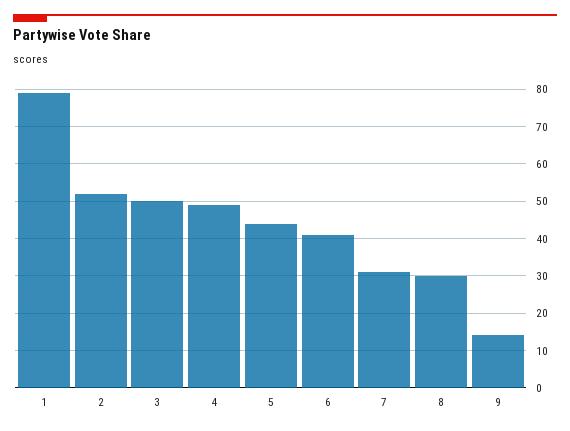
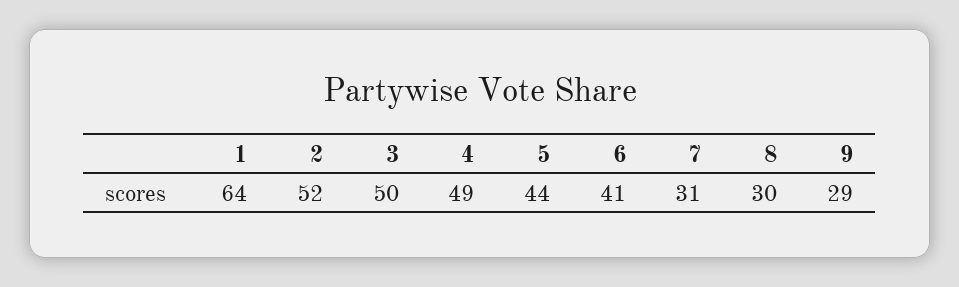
1: 80 -> 64
9: 15 -> 29

